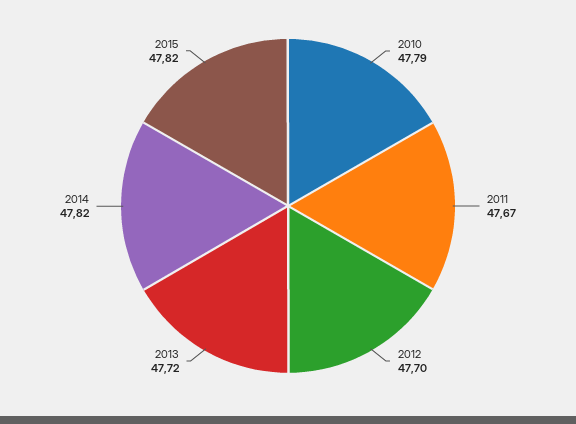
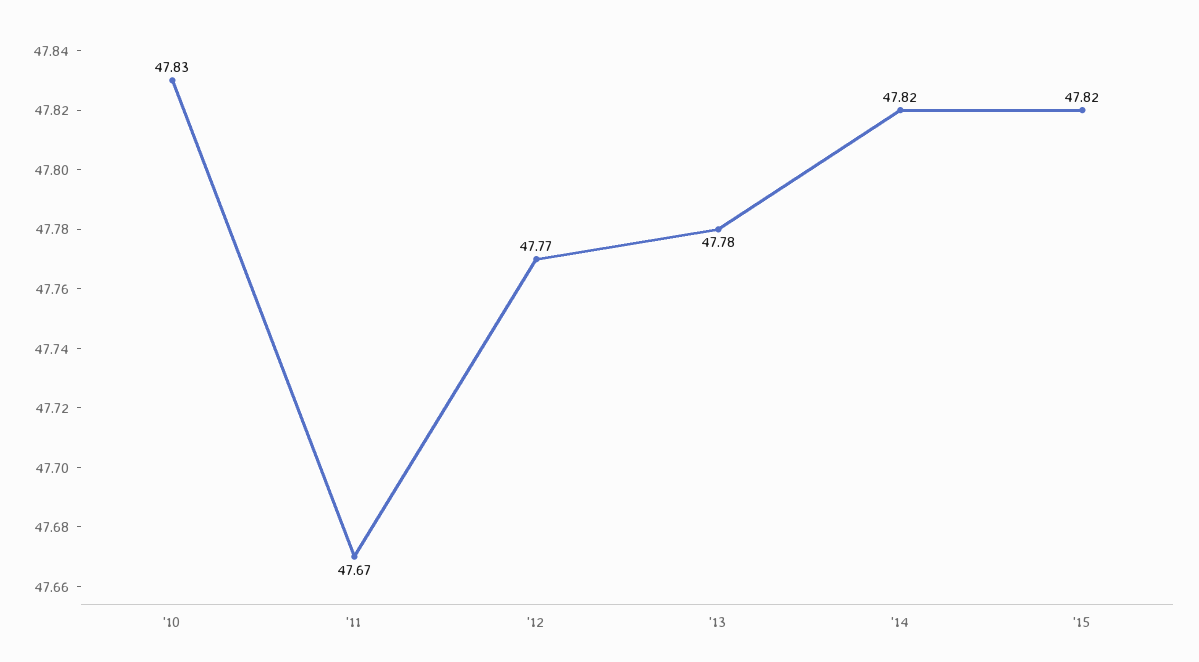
2010: 47.79 -> 47.83
2012: 47.7 -> 47.77
2013: 47.72 -> 47.78

